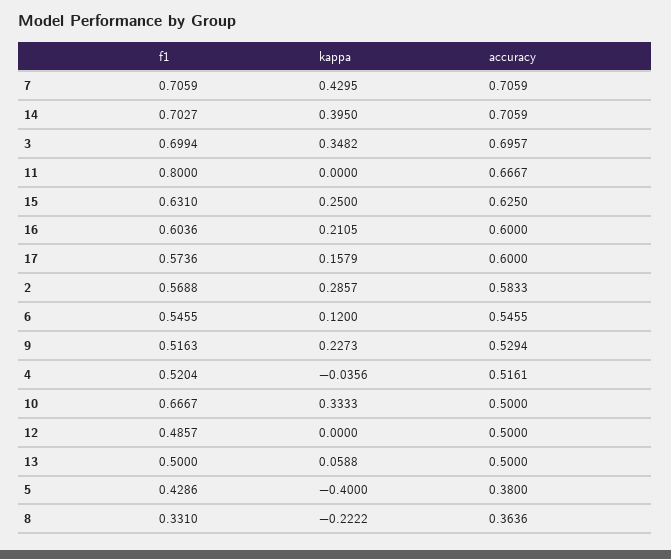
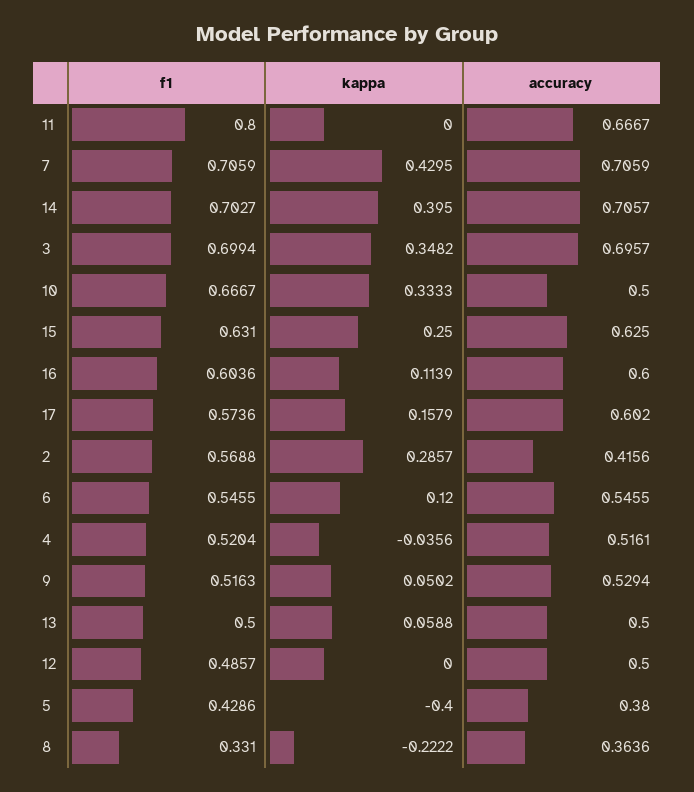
accuracy, 14: 0.7059 -> 0.7057
kappa, 16: 0.2105 -> 0.1139
accuracy, 17: 0.6 -> 0.602
accuracy, 2: 0.5833 -> 0.4156
kappa, 9: 0.2273 -> 0.0502

